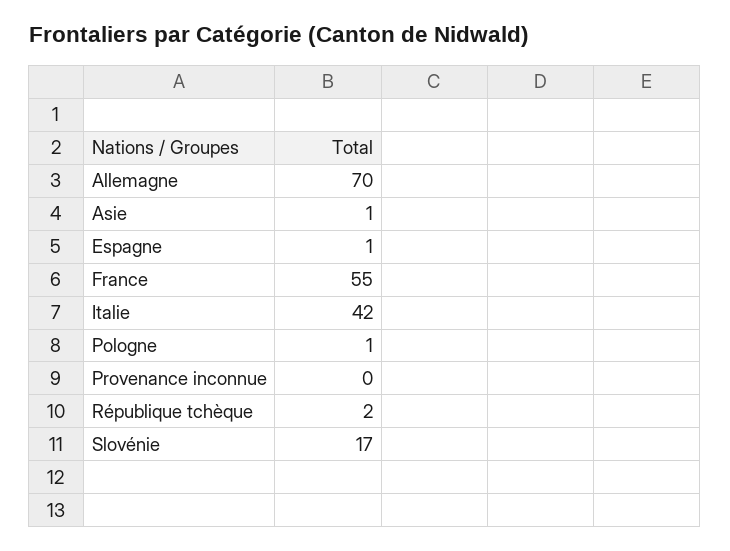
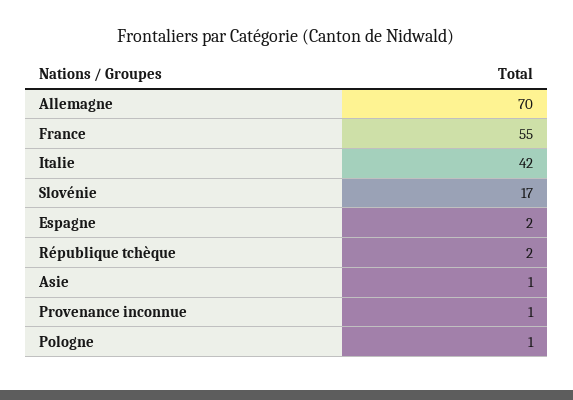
Espagne: 1 -> 2
Provenance inconnue: 0 -> 1

